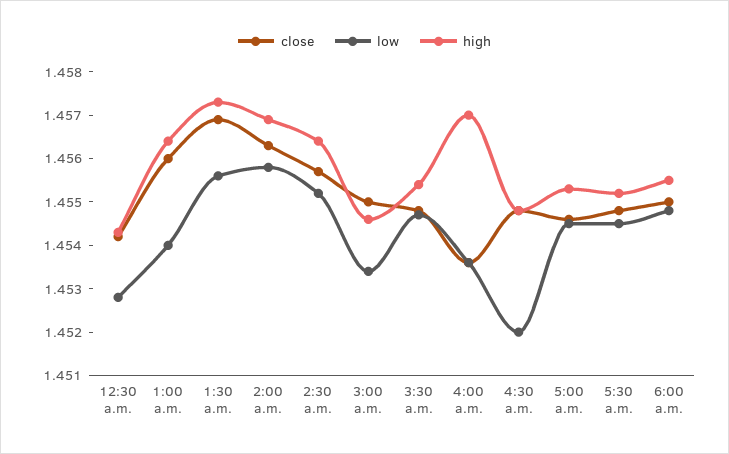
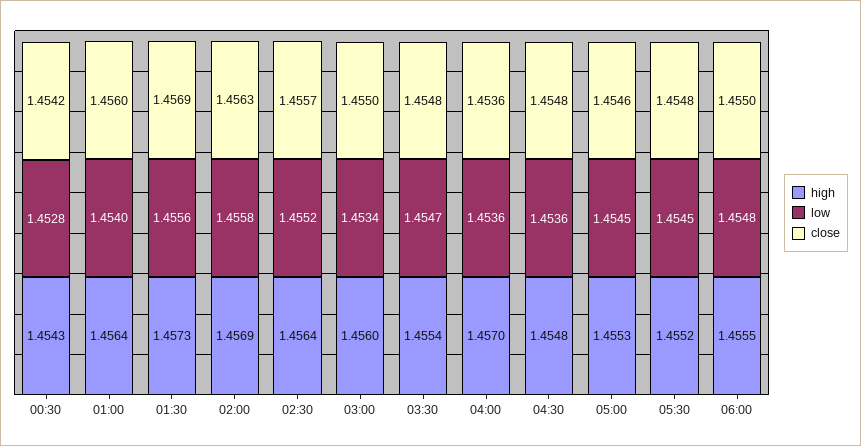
high, 3:00 a.m.: 1.4545 -> 1.456
low, 4:30 a.m.: 1.452 -> 1.4536

